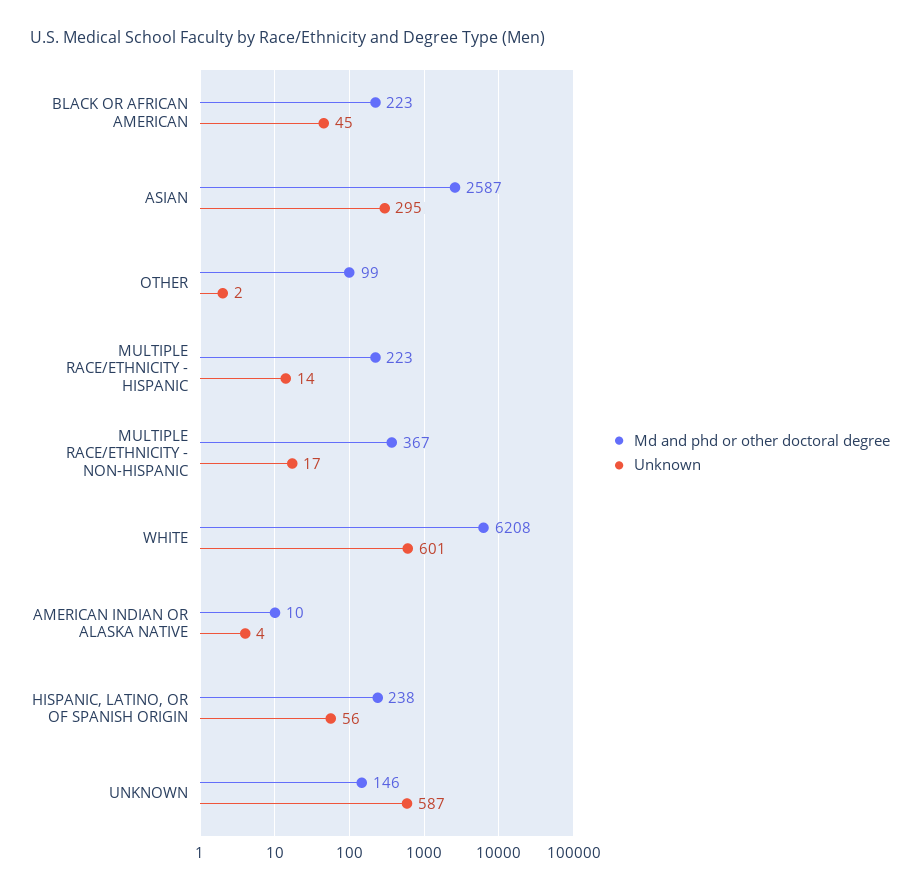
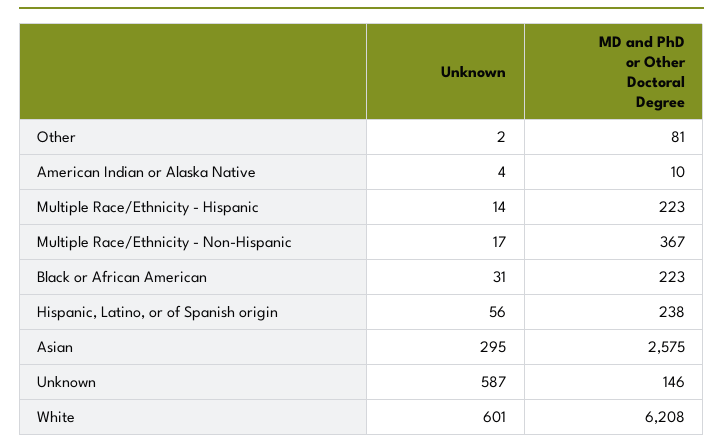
Unknown, BLACK OR AFRICAN AMERICAN: 45 -> 31
Md and phd or other doctoral degree, ASIAN: 2587 -> 2575
Md and phd or other doctoral degree, OTHER: 99 -> 81

